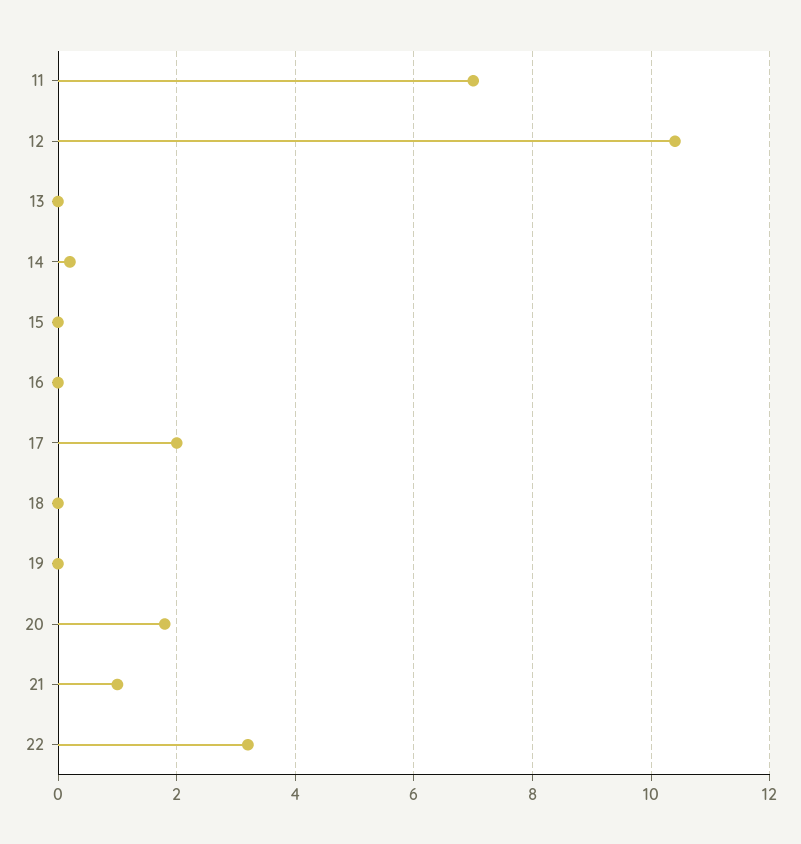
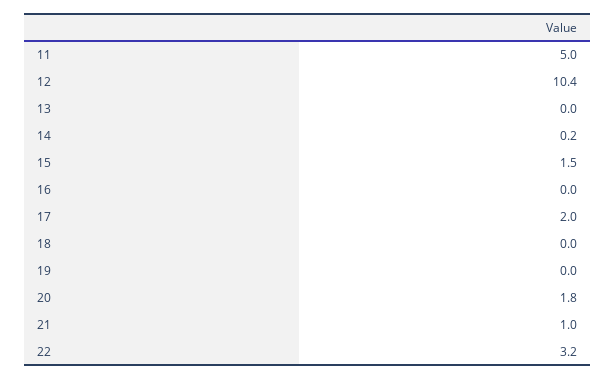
11: 7 -> 5
15: 0 -> 1.5

